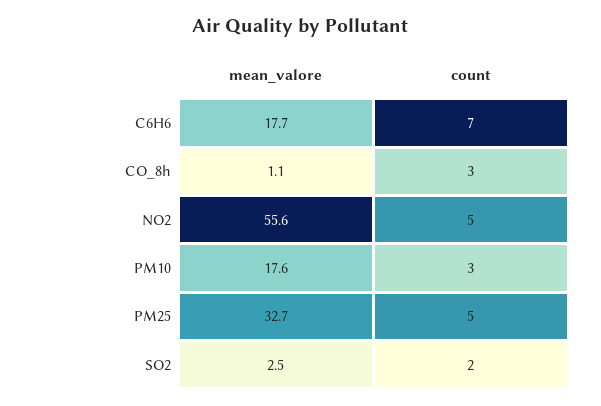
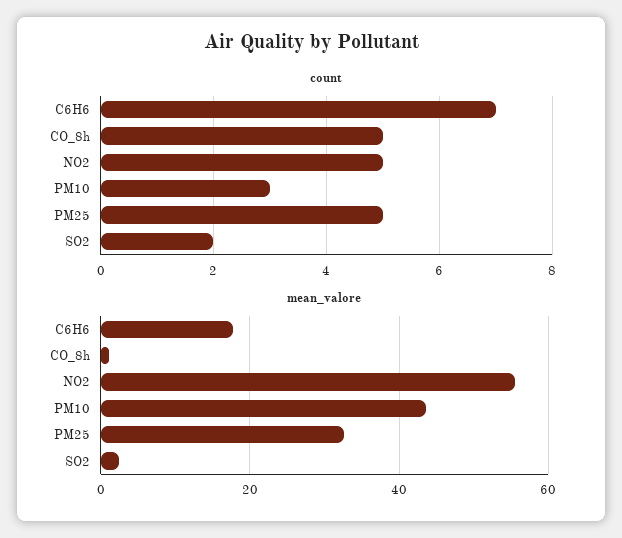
count, CO_8h: 3 -> 5
mean_valore, PM10: 17.6 -> 44

